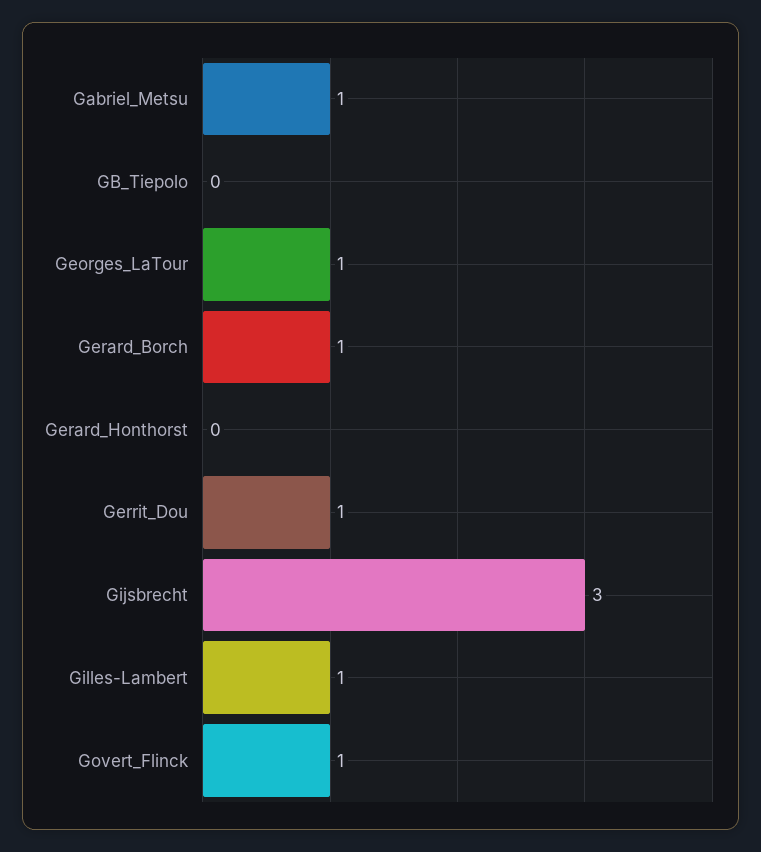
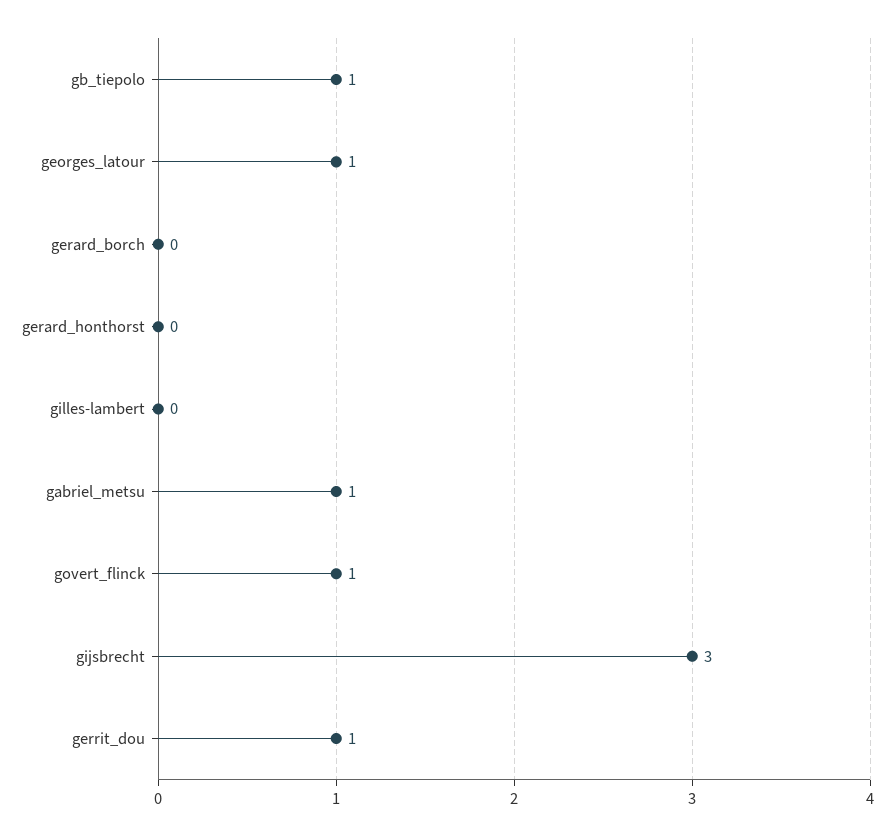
GB_Tiepolo: 0 -> 1
Gerard_Borch: 1 -> 0
Gilles-Lambert: 1 -> 0

